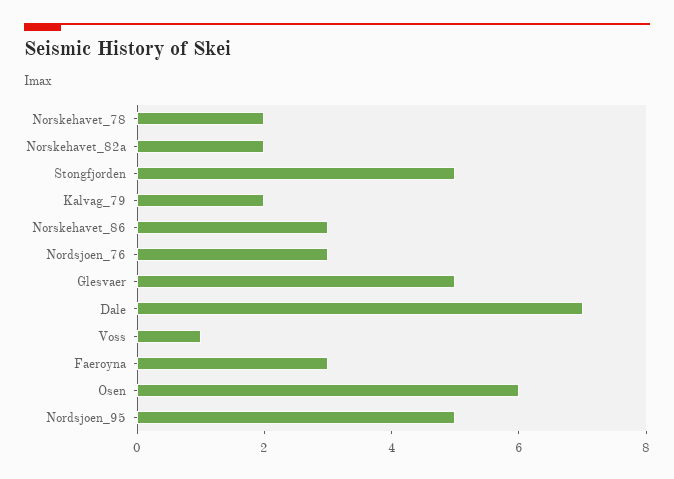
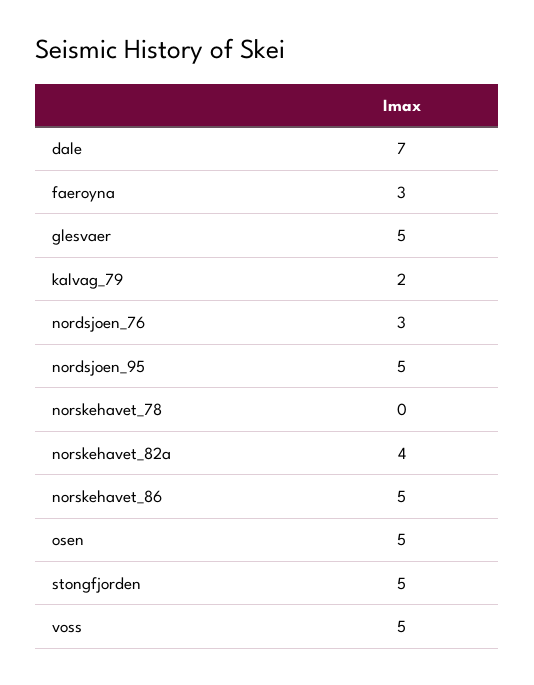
Norskehavet_78: 2 -> 0
Norskehavet_82a: 2 -> 4
Norskehavet_86: 3 -> 5
Voss: 1 -> 5
Osen: 6 -> 5

